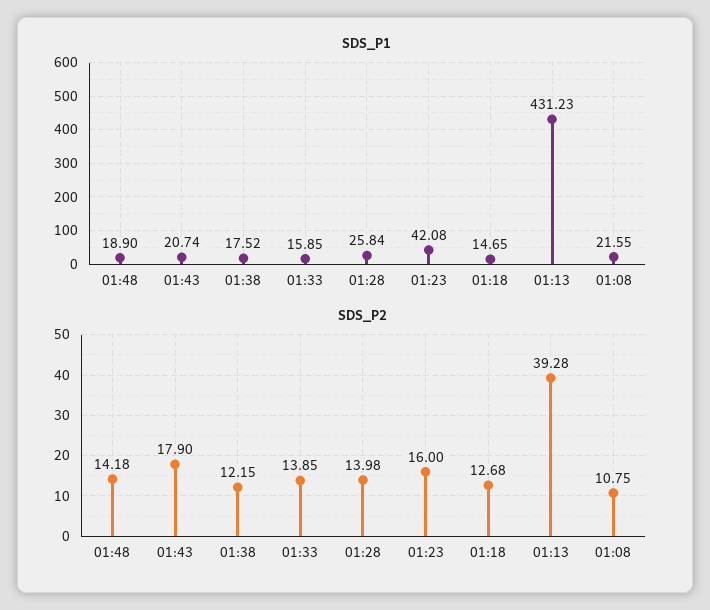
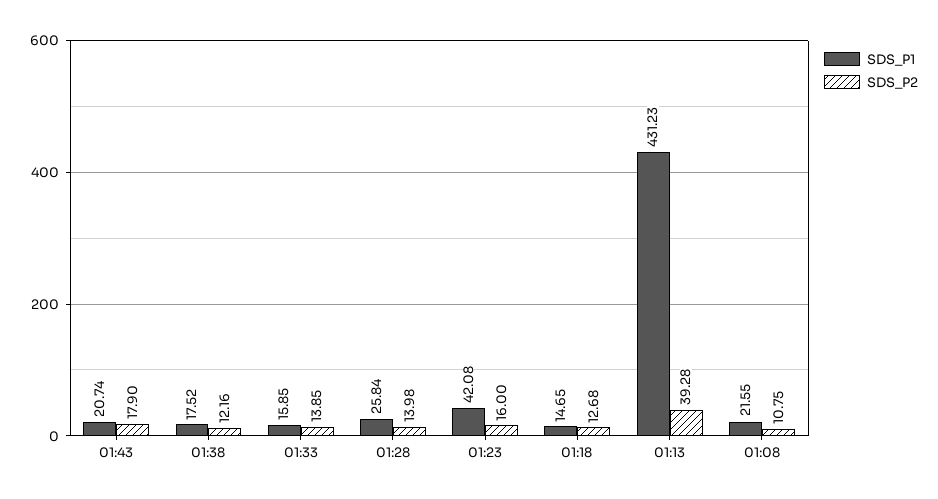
SDS_P1, 01:48: 18.9 -> none
SDS_P2, 01:48: 14.18 -> none
SDS_P2, 01:38: 12.15 -> 12.16

